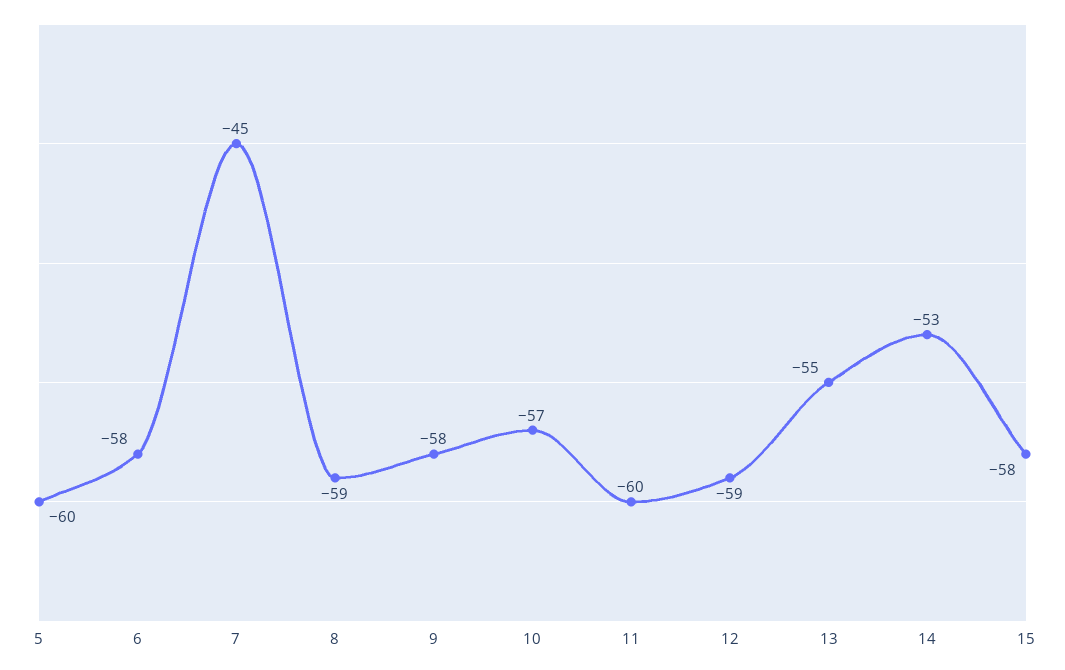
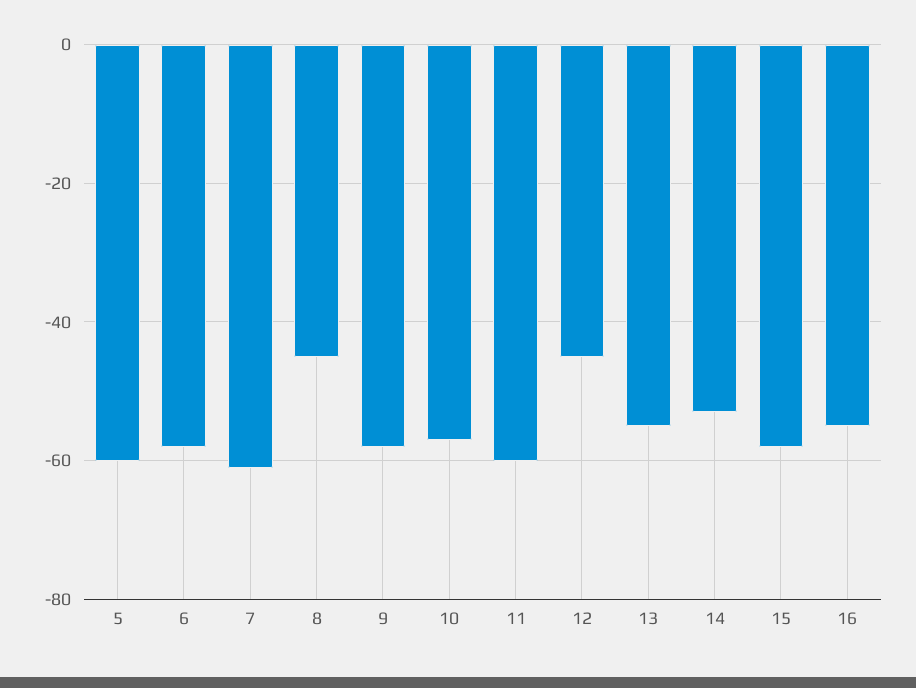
7: -45 -> -60
8: -59 -> -45
12: -59 -> -45
16: none -> -55

